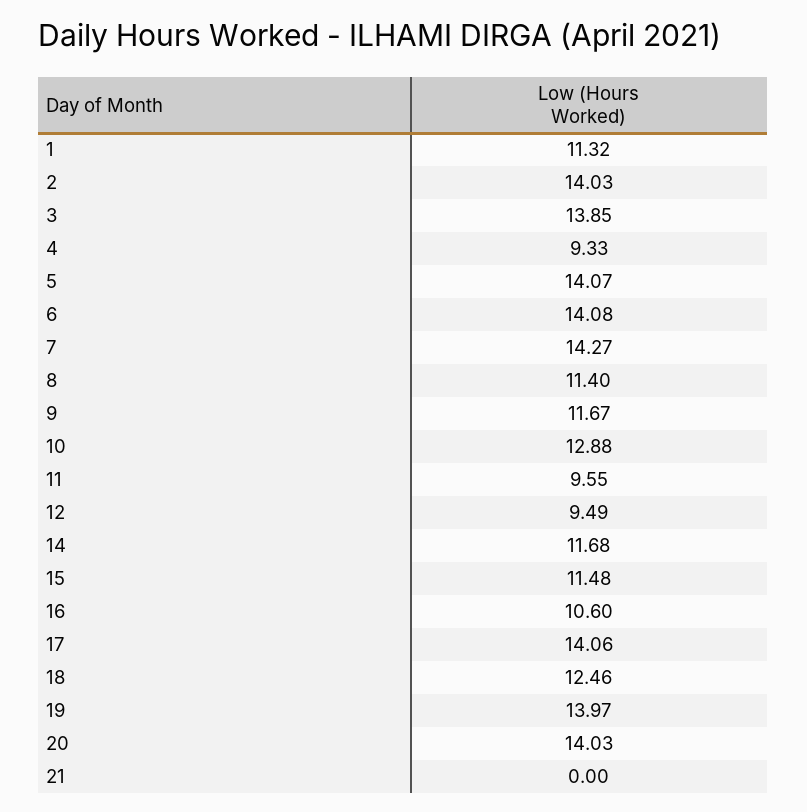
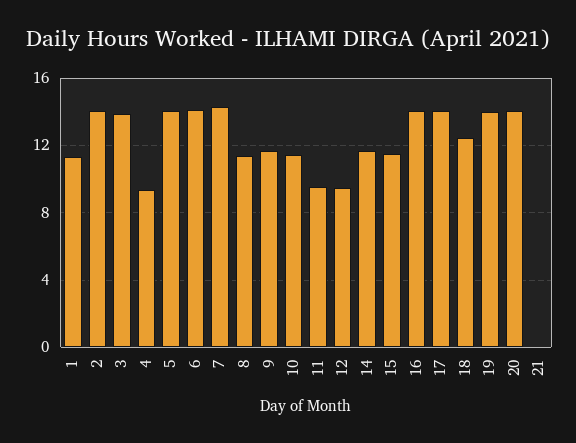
10: 12.88 -> 11.5
16: 10.6 -> 14

